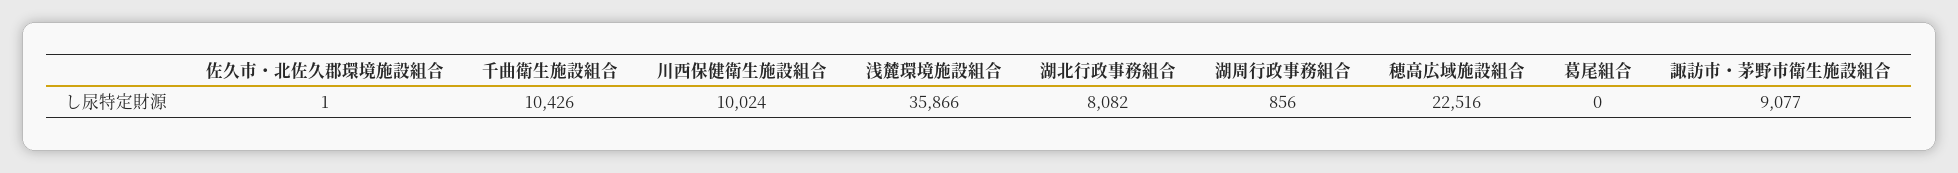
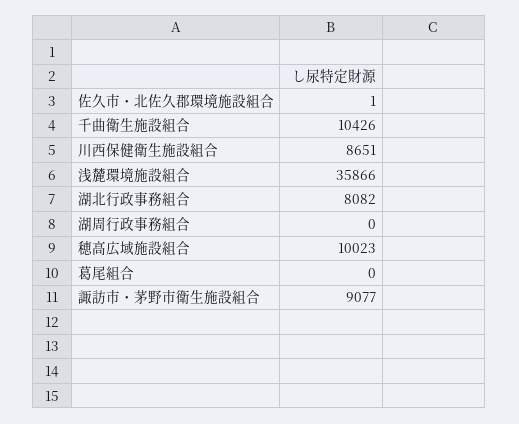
川西保健衛生施設組合: 10024 -> 8651
湖周行政事務組合: 856 -> 0
穂高広域施設組合: 22516 -> 10023

